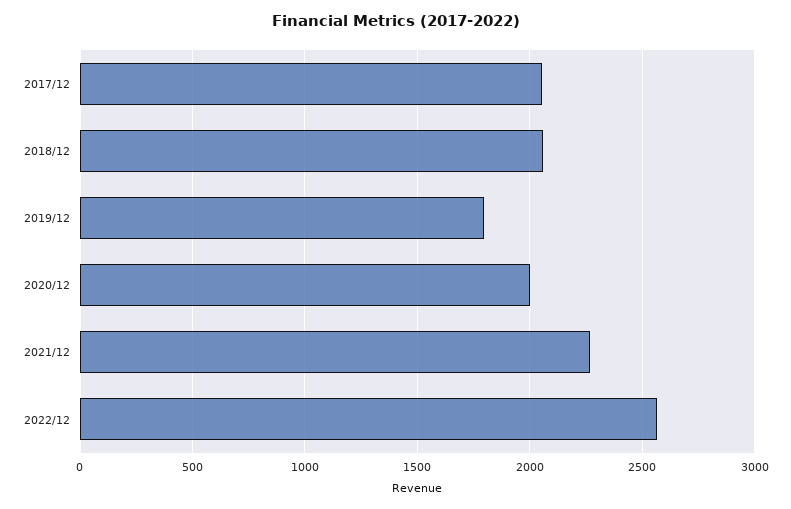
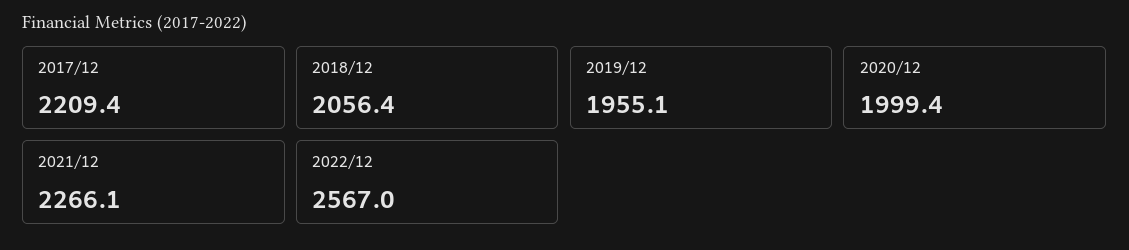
2017/12: 2050 -> 2209.4
2019/12: 1800 -> 1955.1

